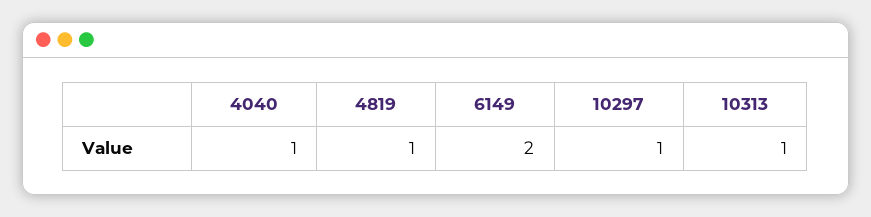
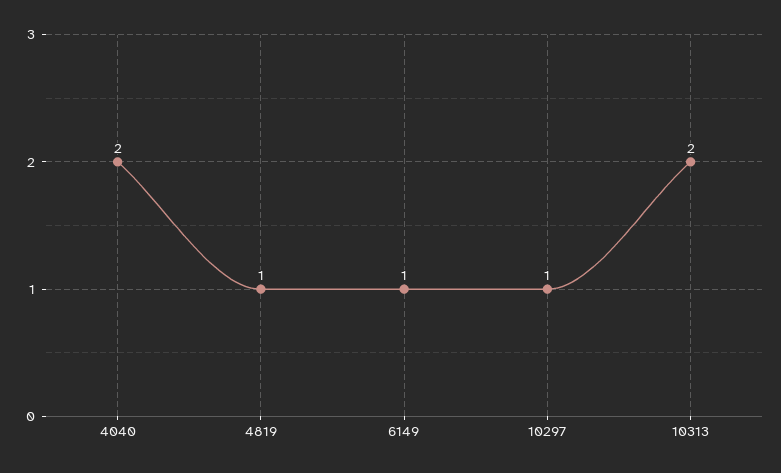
4040: 1 -> 2
6149: 2 -> 1
10313: 1 -> 2

